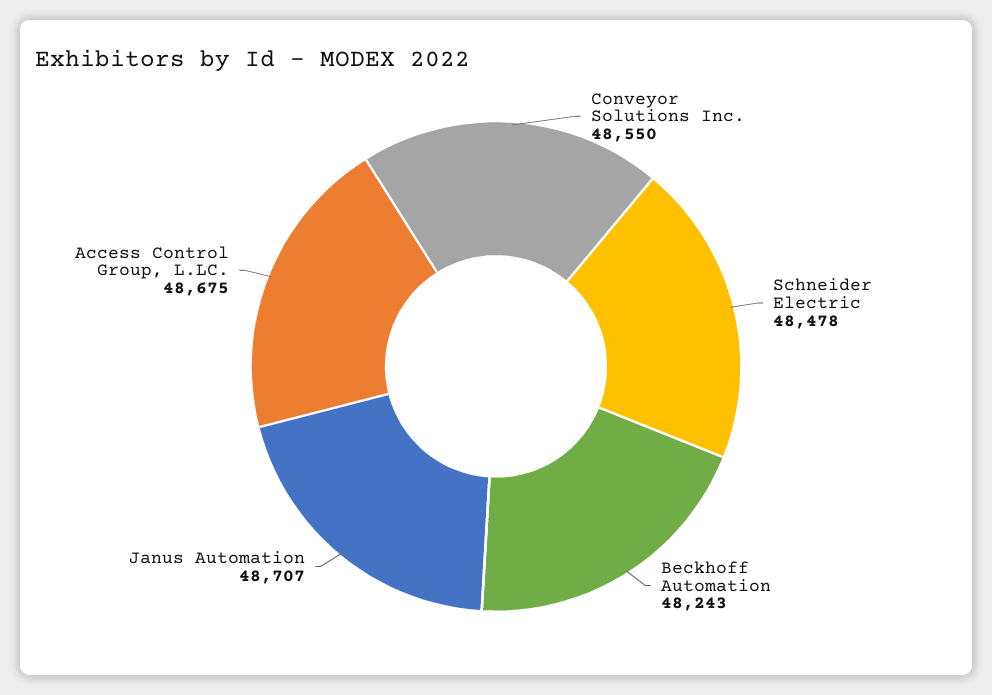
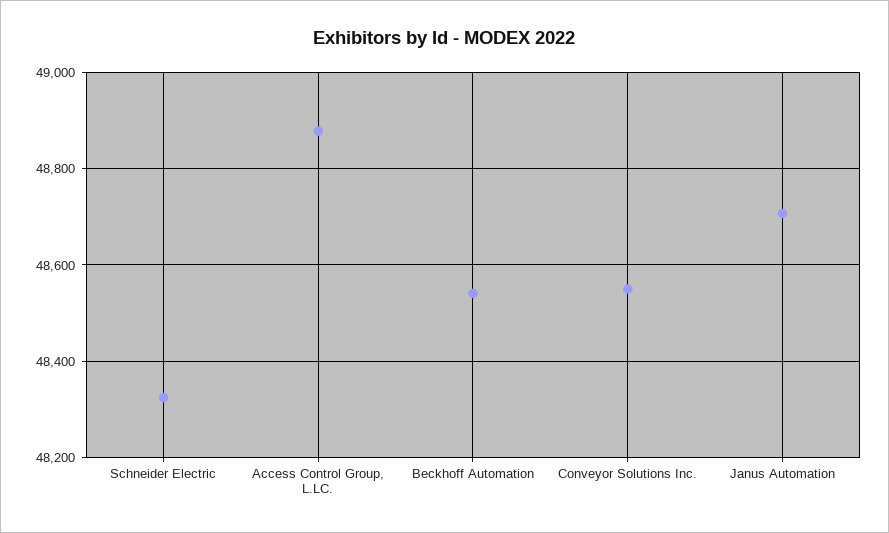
Schneider Electric: 48478 -> 48320
Beckhoff Automation: 48243 -> 48540
Access Control Group, L.LC.: 48675 -> 48880

